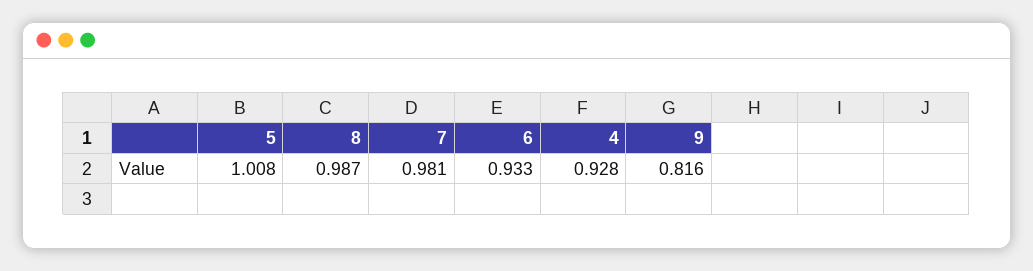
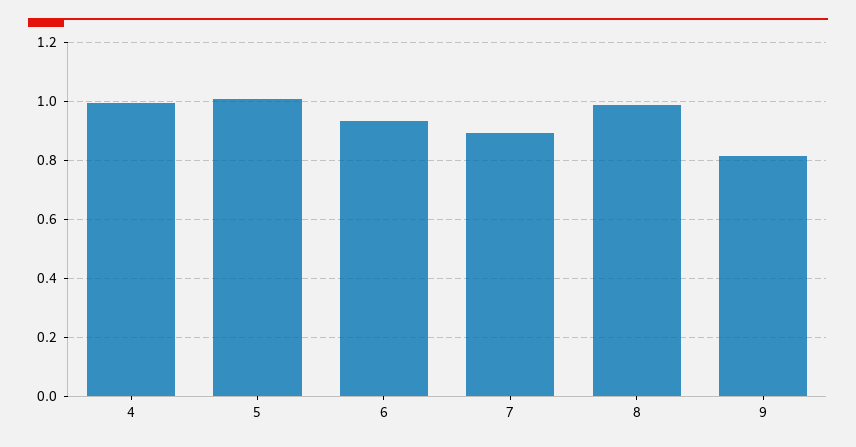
7: 0.981 -> 0.9
4: 0.928 -> 1

